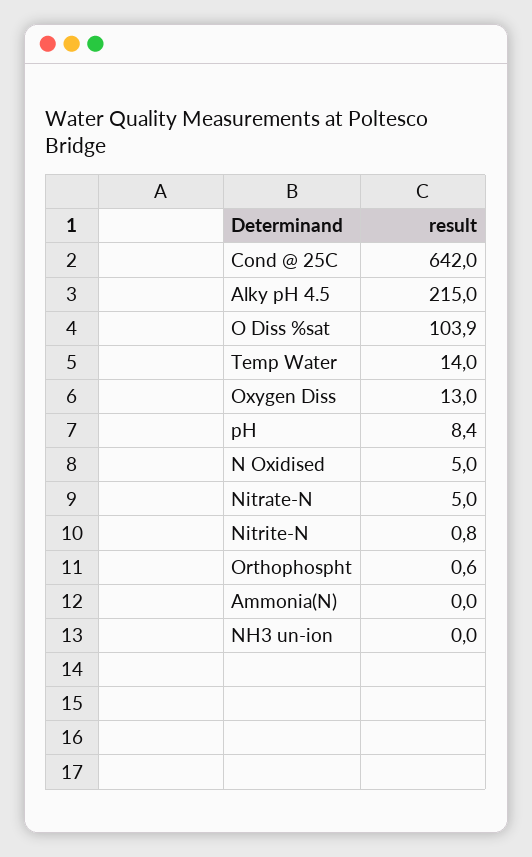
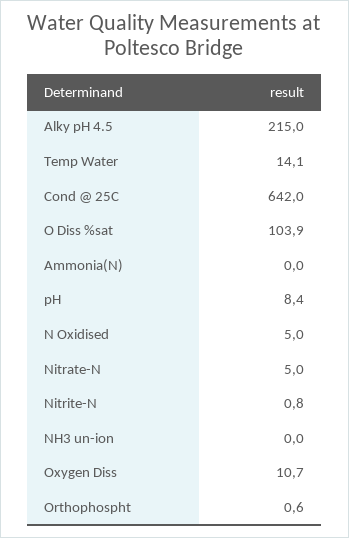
Temp Water: 14 -> 14.1
Oxygen Diss: 13 -> 10.7

